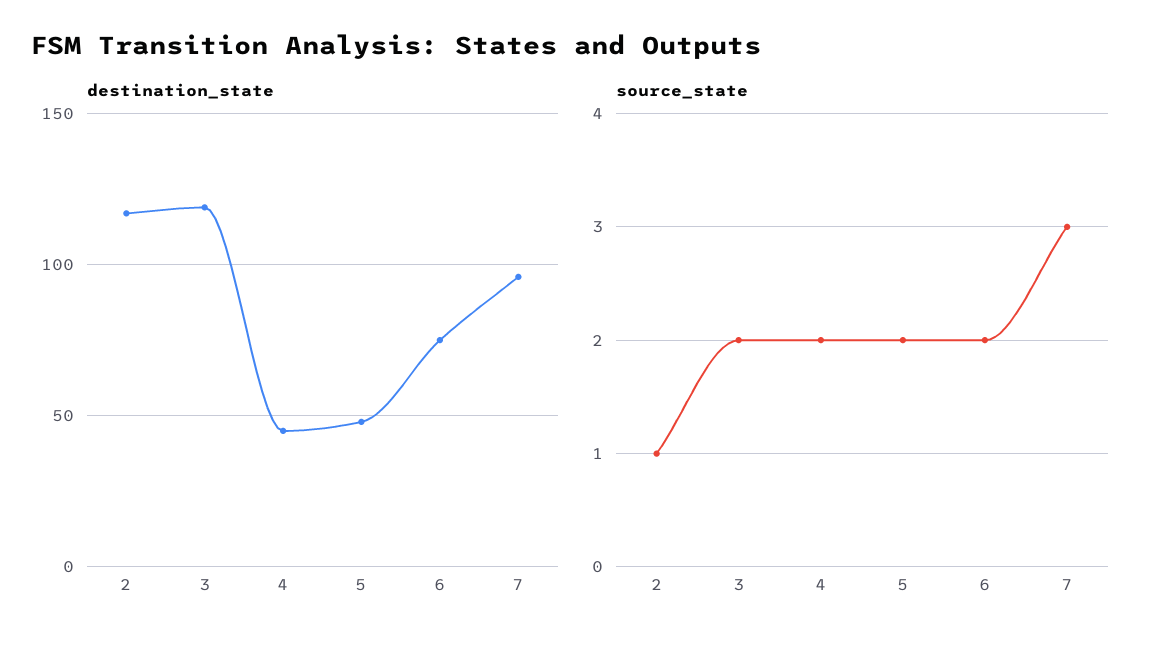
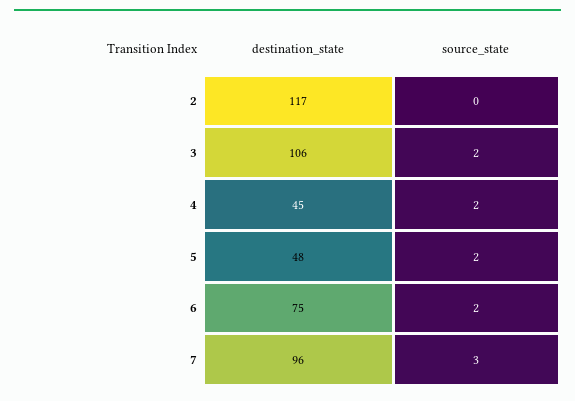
destination_state, 3: 120 -> 106
source_state, 2: 1 -> 0

